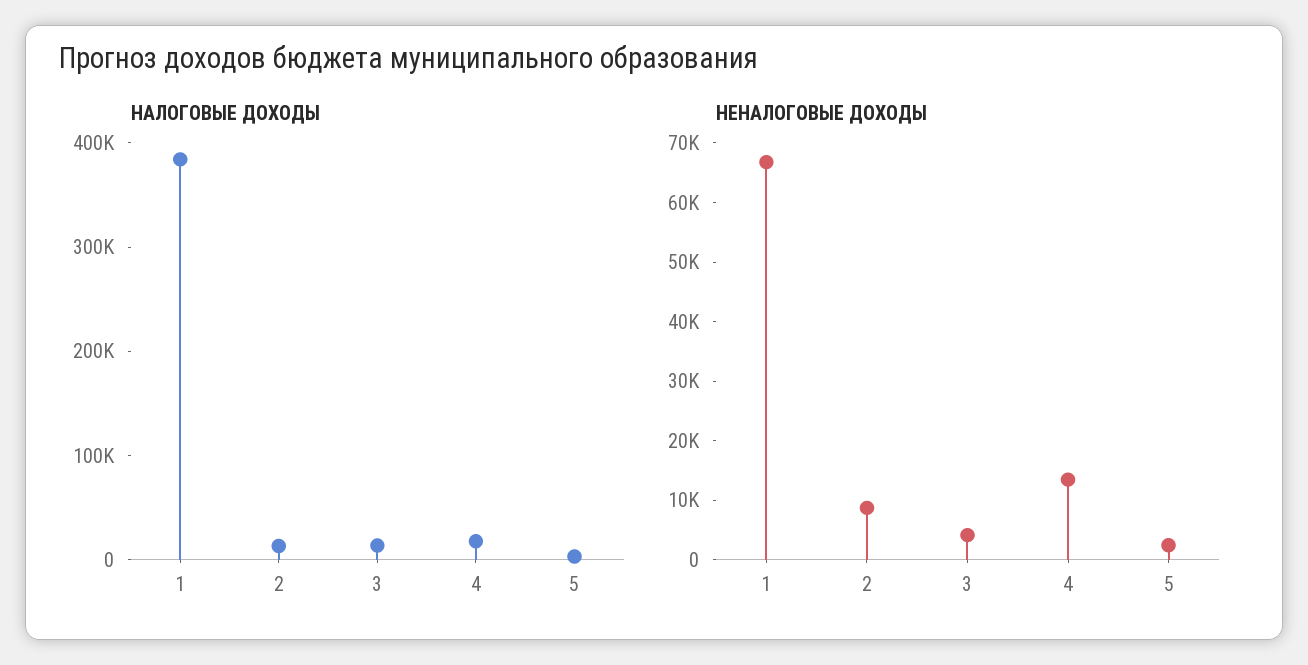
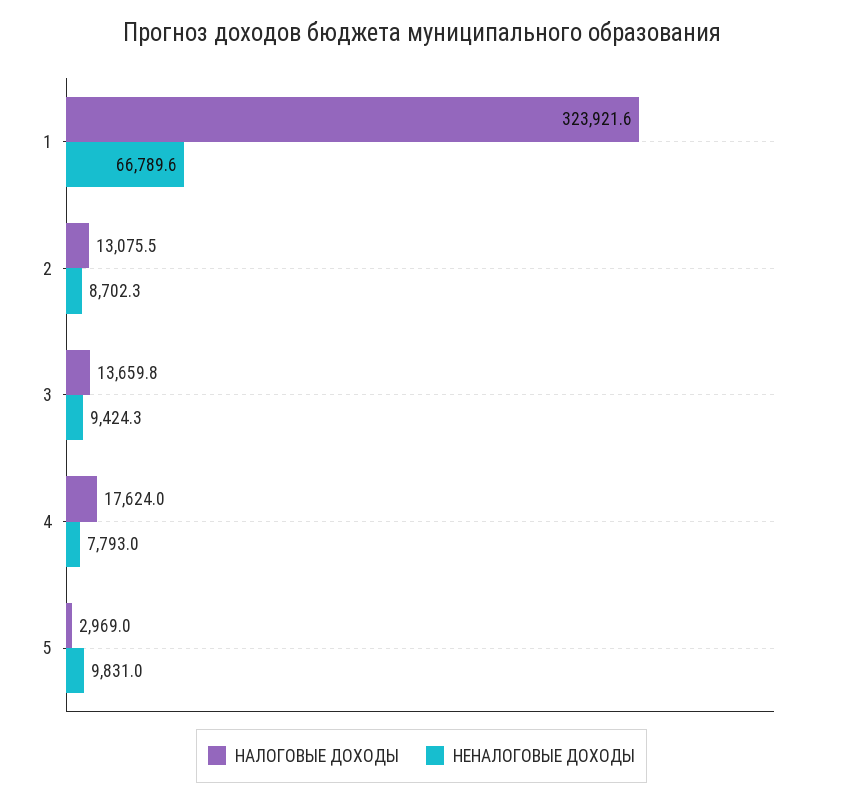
НАЛОГОВЫЕ ДОХОДЫ, 1: 380000 -> 323921.6
НЕНАЛОГОВЫЕ ДОХОДЫ, 3: 4000 -> 9424.3
НЕНАЛОГОВЫЕ ДОХОДЫ, 4: 14000 -> 7793
НЕНАЛОГОВЫЕ ДОХОДЫ, 5: 2000 -> 9831

